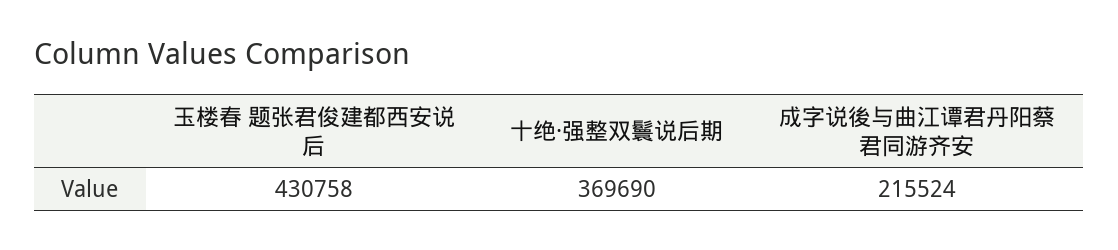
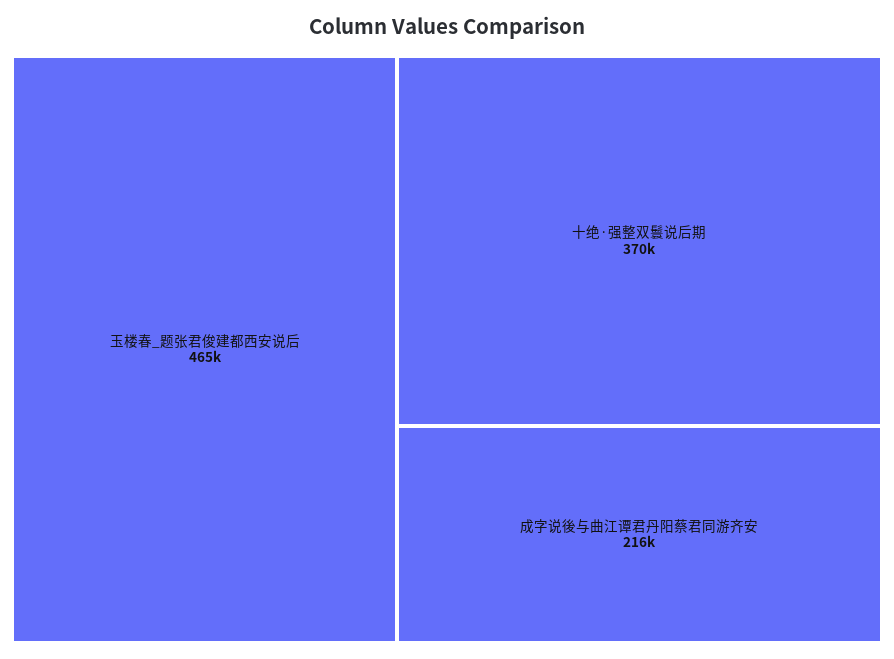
玉楼春 题张君俊建都西安说后: 430758 -> 465000

